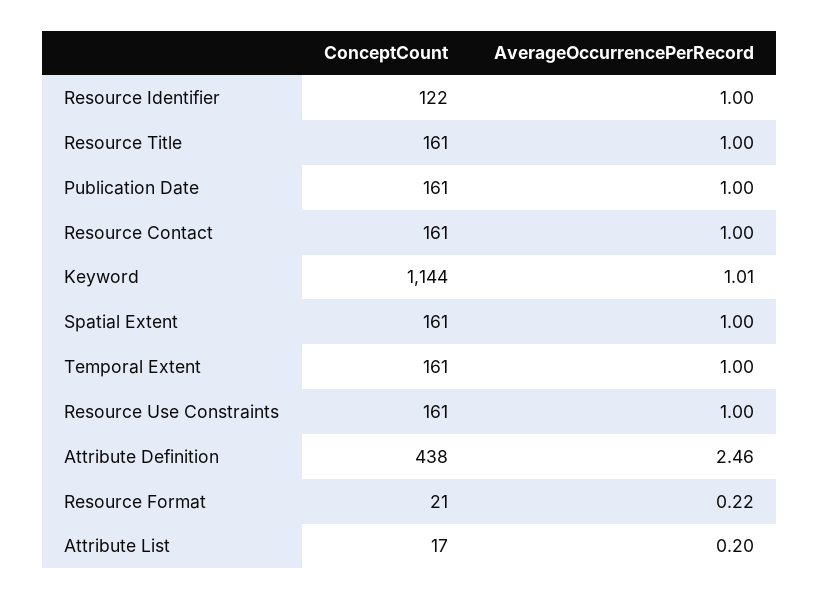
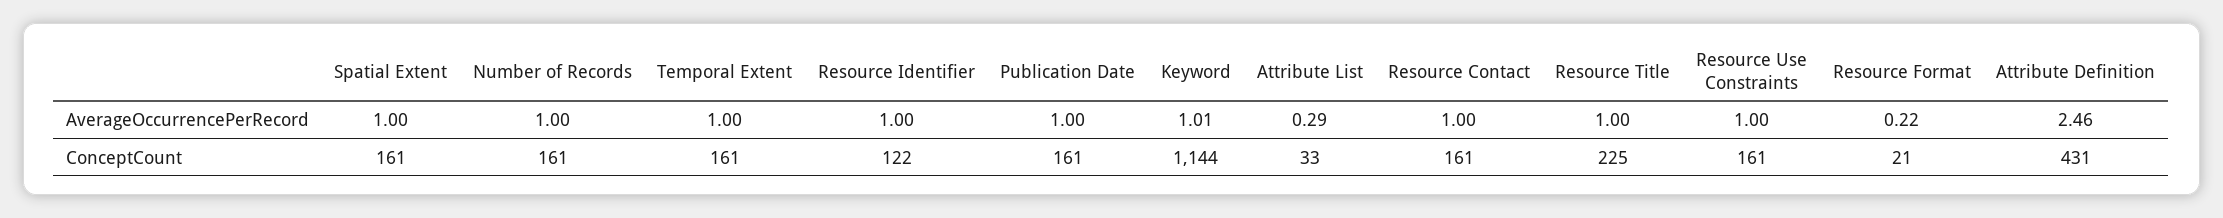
ConceptCount, Resource Title: 161 -> 225
ConceptCount, Attribute Definition: 438 -> 431
ConceptCount, Attribute List: 17 -> 33
AverageOccurrencePerRecord, Attribute List: 0.2 -> 0.29
AverageOccurrencePerRecord, Number of Records: none -> 1
ConceptCount, Number of Records: none -> 161

